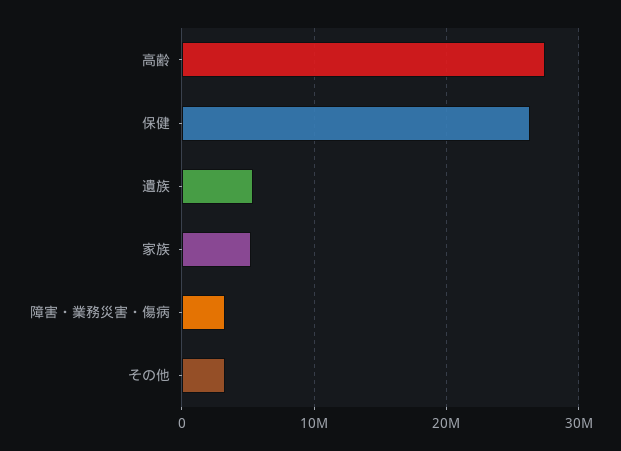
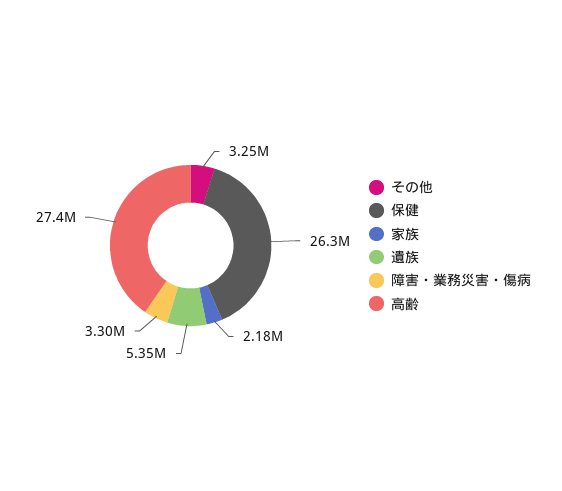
家族: 5000000 -> 2180000

